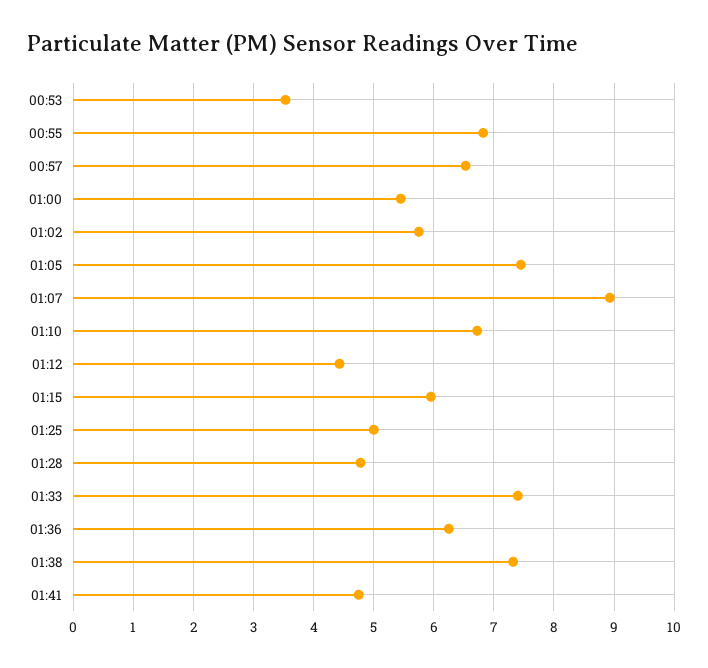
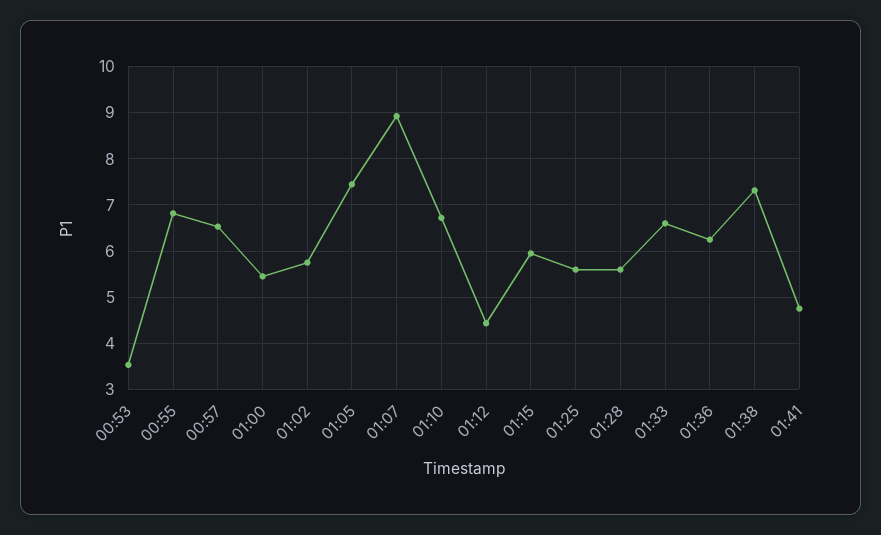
01:25: 5 -> 5.6
01:28: 4.8 -> 5.6
01:33: 7.4 -> 6.6

